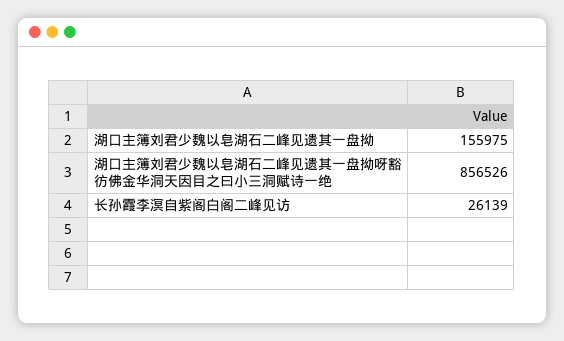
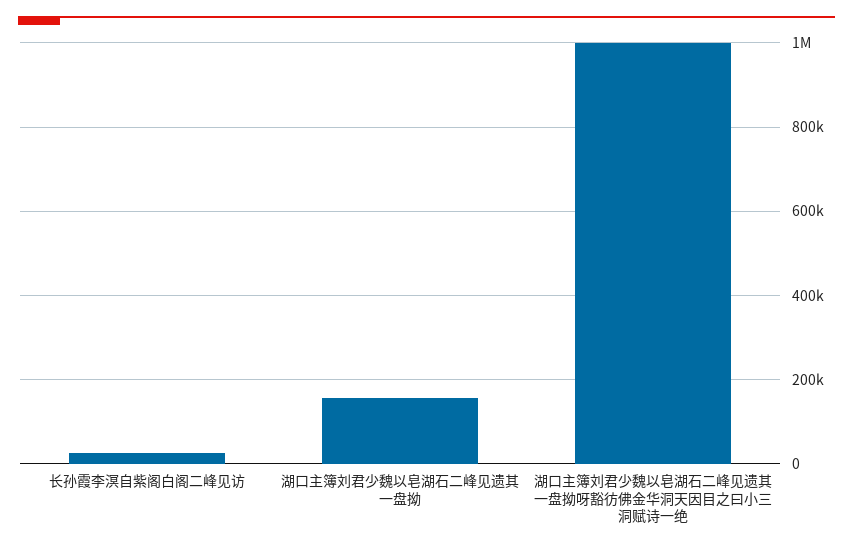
湖口主簿刘君少魏以皂湖石二峰见遗其一盘拗呀豁彷佛金华洞天因目之曰小三洞赋诗一绝: 856526 -> 1000000

